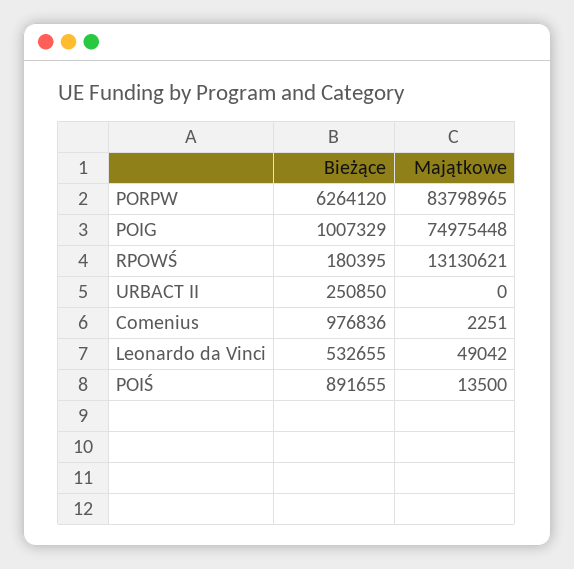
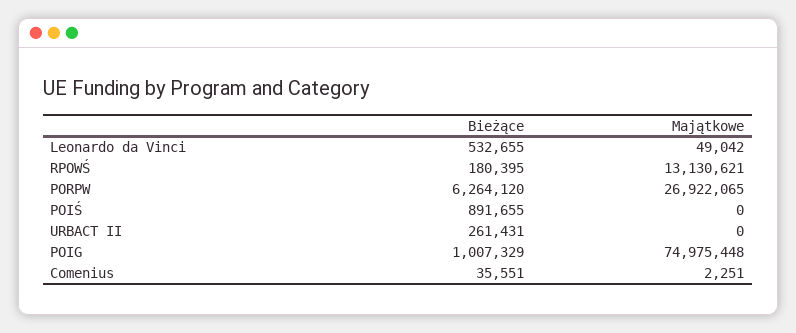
Majątkowe, PORPW: 83798965 -> 26922065
Bieżące, URBACT II: 250850 -> 261431
Bieżące, Comenius: 976836 -> 35551
Majątkowe, POIŚ: 13500 -> 0

